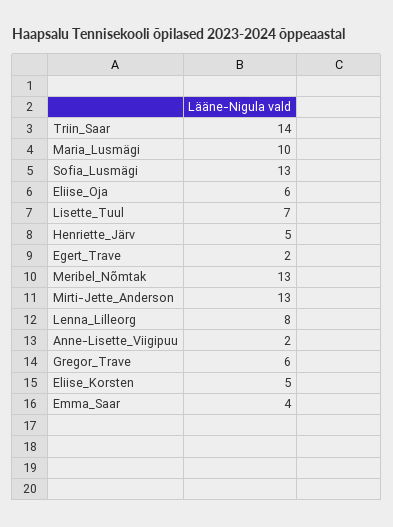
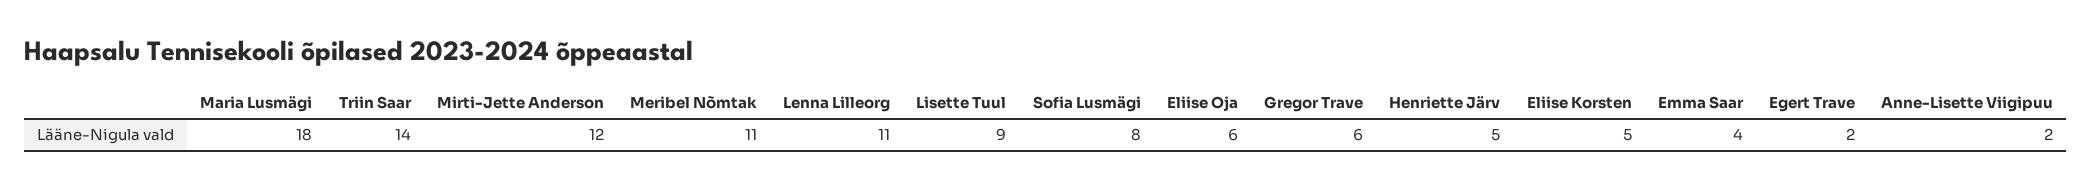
Maria_Lusmägi: 10 -> 18
Sofia_Lusmägi: 13 -> 8
Lisette_Tuul: 7 -> 9
Meribel_Nõmtak: 13 -> 11
Mirti-Jette_Anderson: 13 -> 12
Lenna_Lilleorg: 8 -> 11

